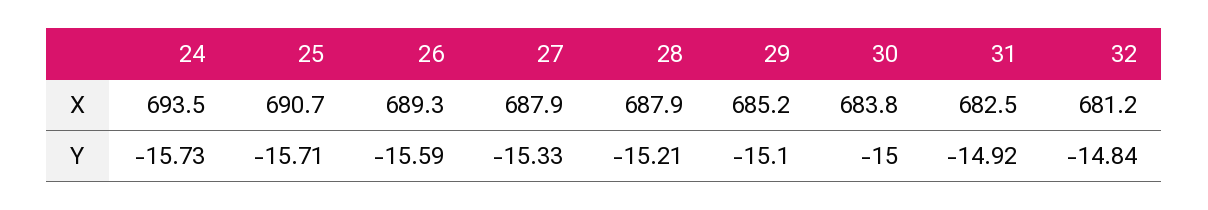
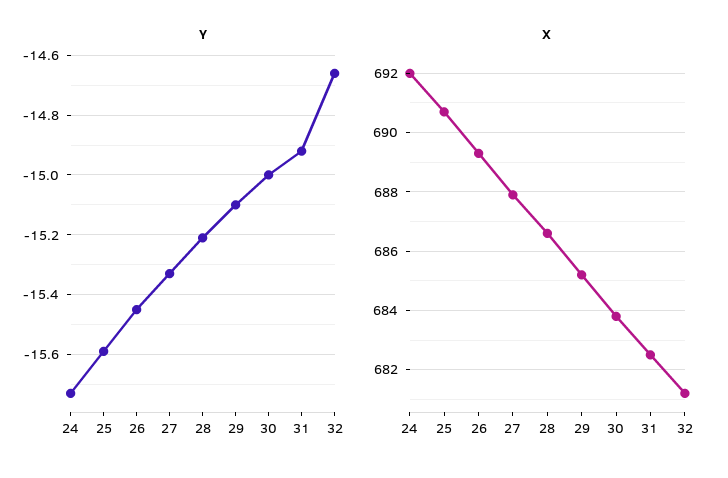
X, 24: 693.5 -> 692
X, 28: 687.9 -> 686.5
Y, 25: -15.71 -> -15.6
Y, 26: -15.59 -> -15.45
Y, 32: -14.84 -> -14.65

